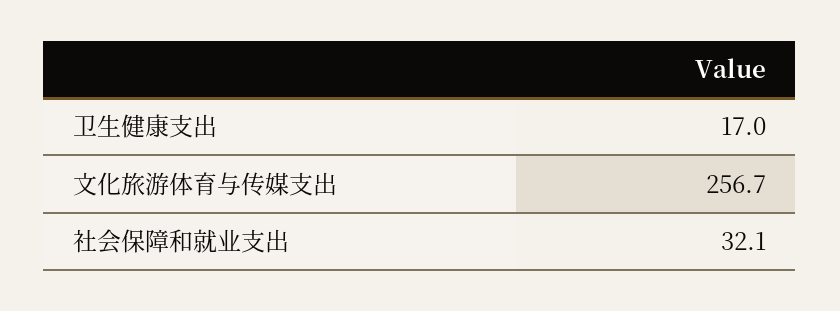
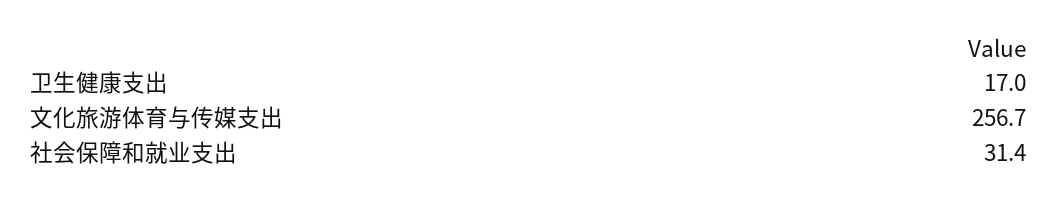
社会保障和就业支出: 32.1 -> 31.4

